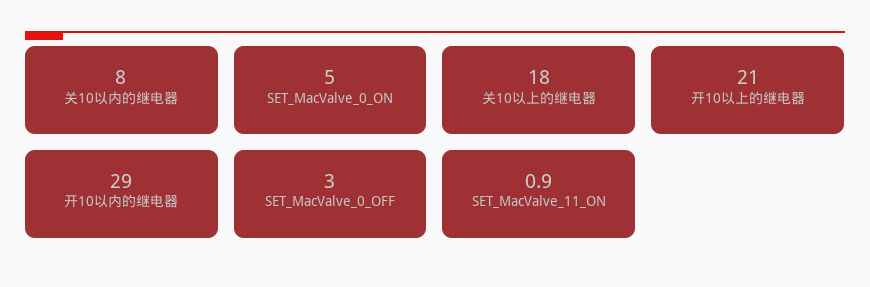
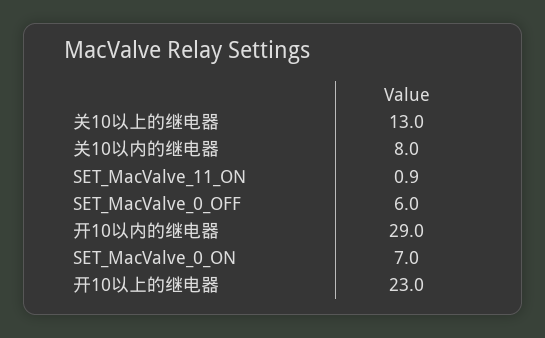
SET_MacValve_0_ON: 5 -> 7
关10以上的继电器: 18 -> 13
开10以上的继电器: 21 -> 23
SET_MacValve_0_OFF: 3 -> 6

